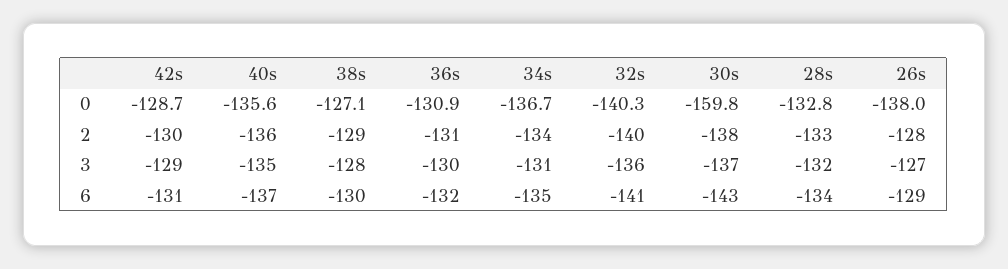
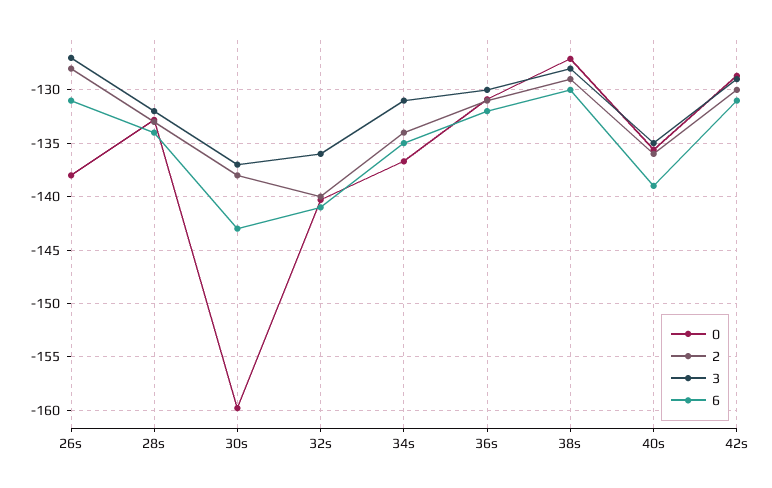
6, 40s: -137 -> -139
6, 26s: -129 -> -131

